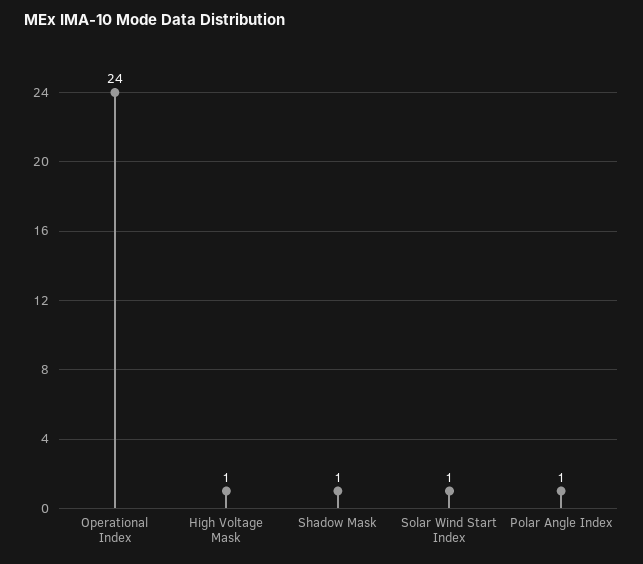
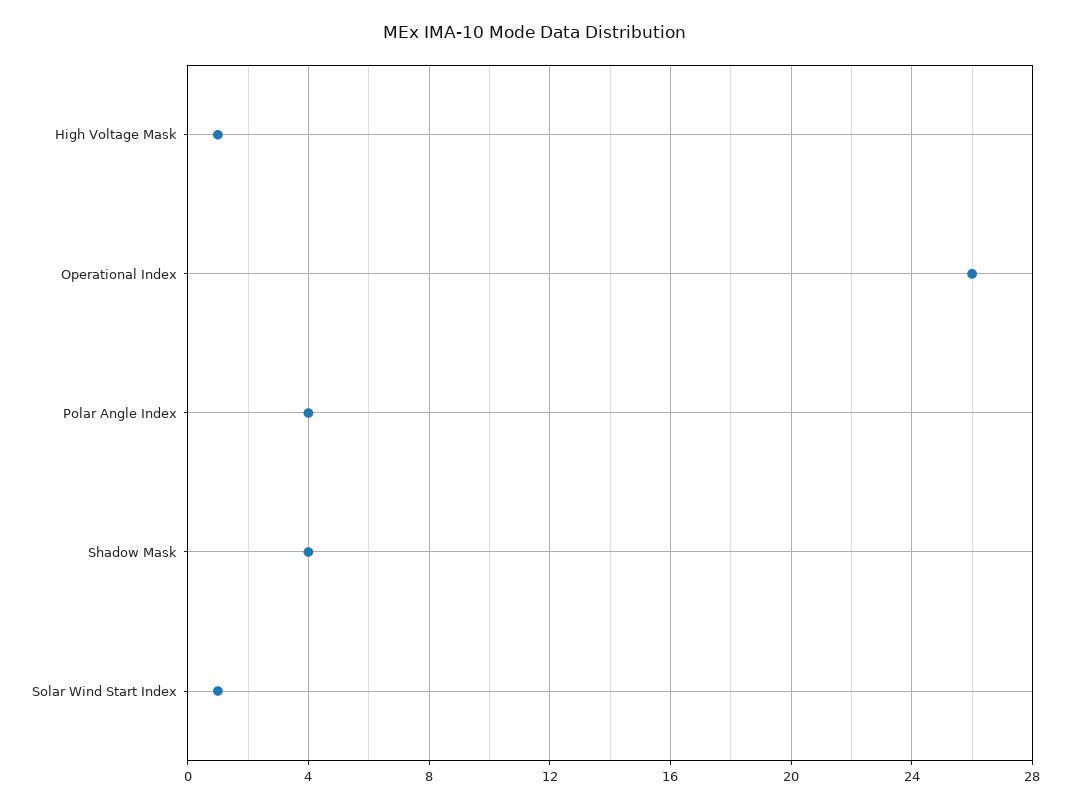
Operational Index: 24 -> 26
Shadow Mask: 1 -> 4
Polar Angle Index: 1 -> 4

